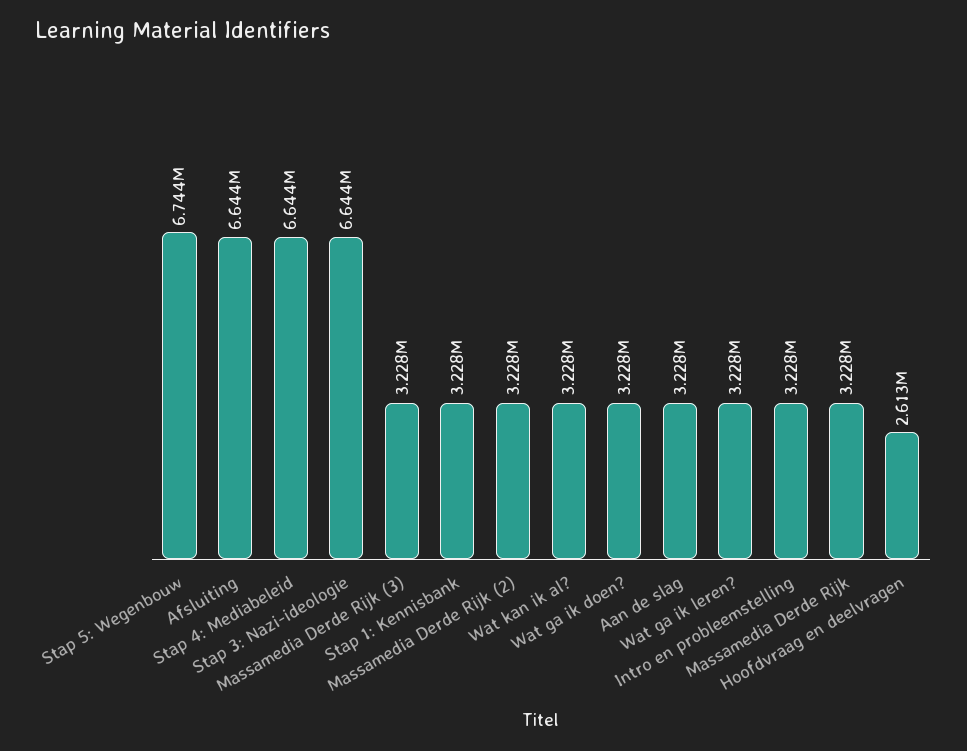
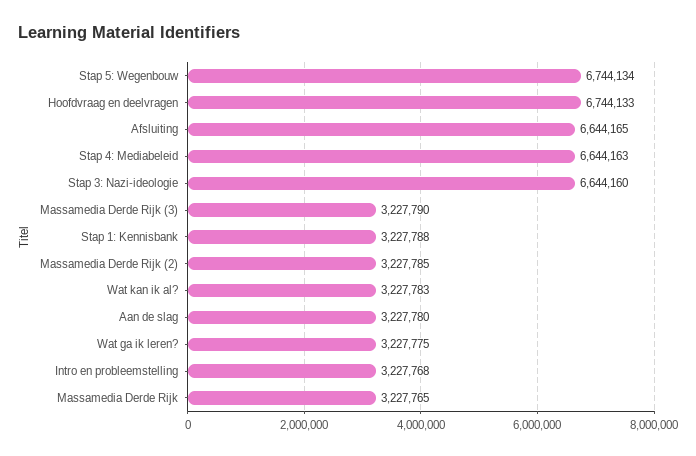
Wat ga ik doen?: 3228000 -> none
Hoofdvraag en deelvragen: 2613000 -> 6744133

